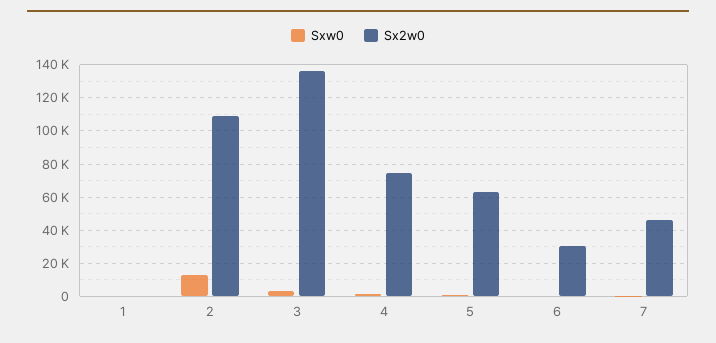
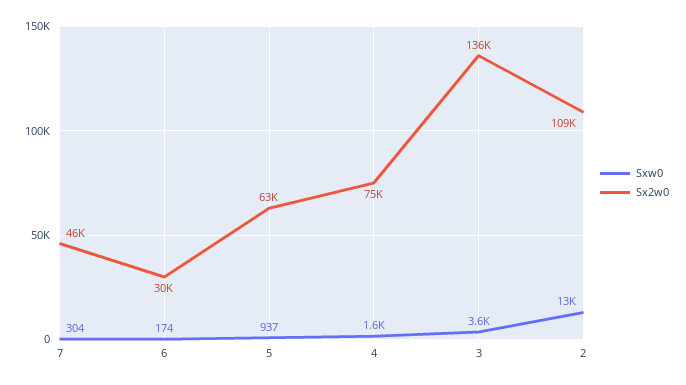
Sxw0, 1: 0 -> none
Sx2w0, 1: 0 -> none

